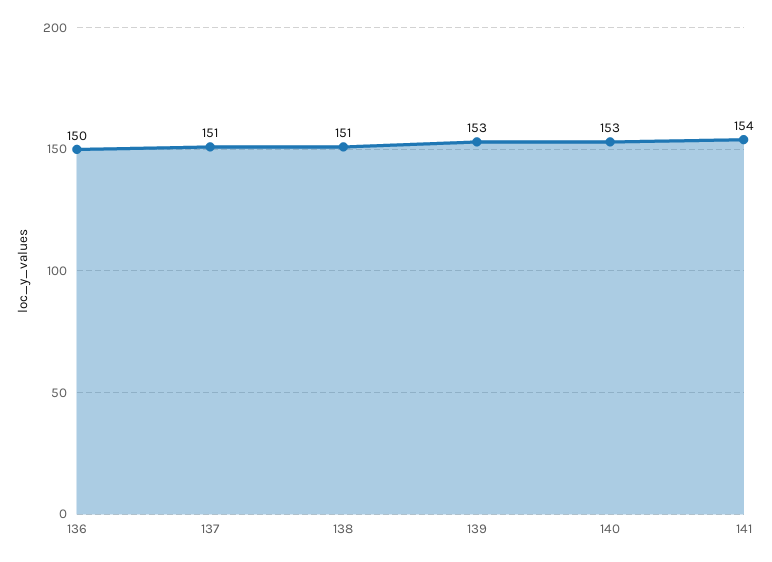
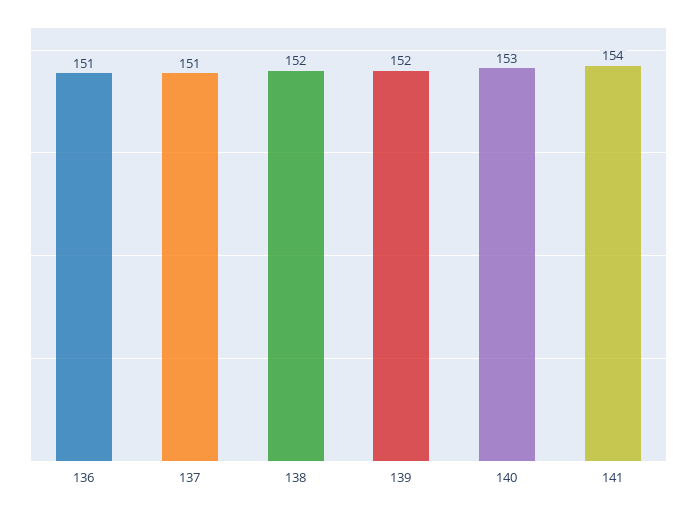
136: 150 -> 151
138: 151 -> 152
139: 153 -> 152

